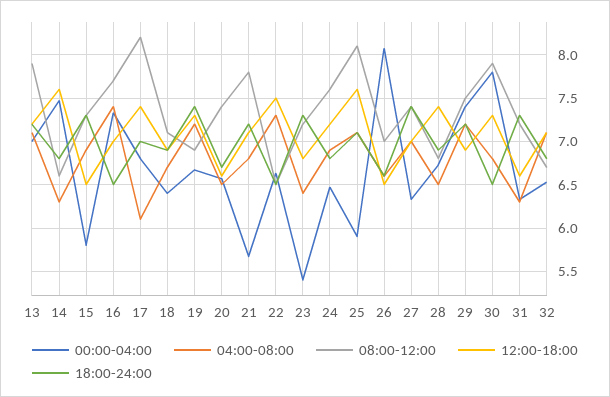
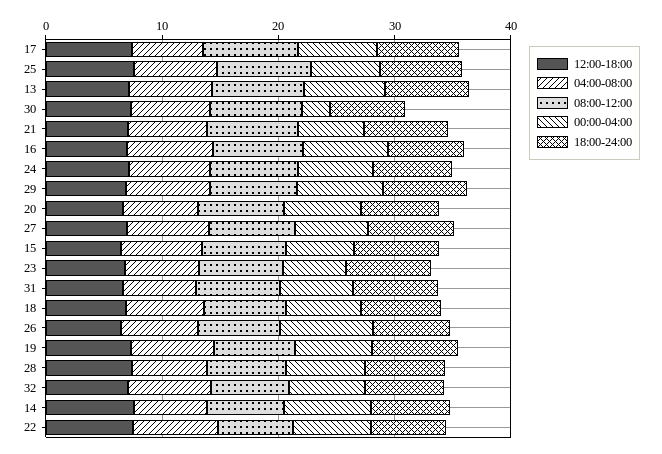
00:00-04:00, 30: 7.8 -> 2

